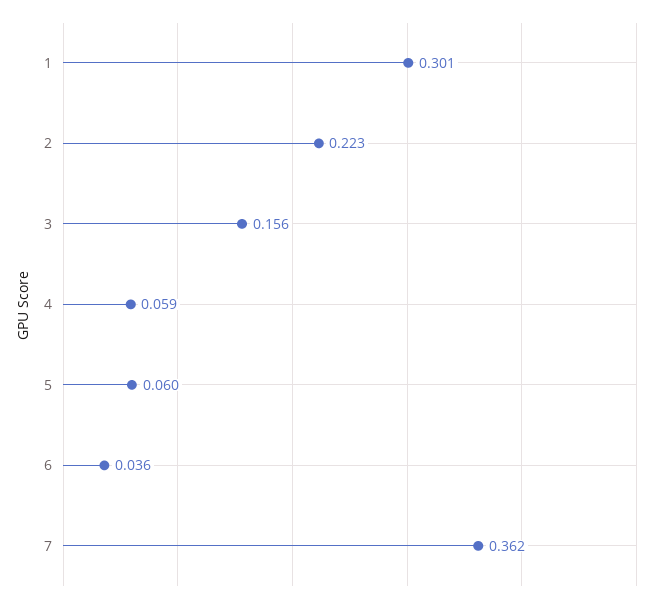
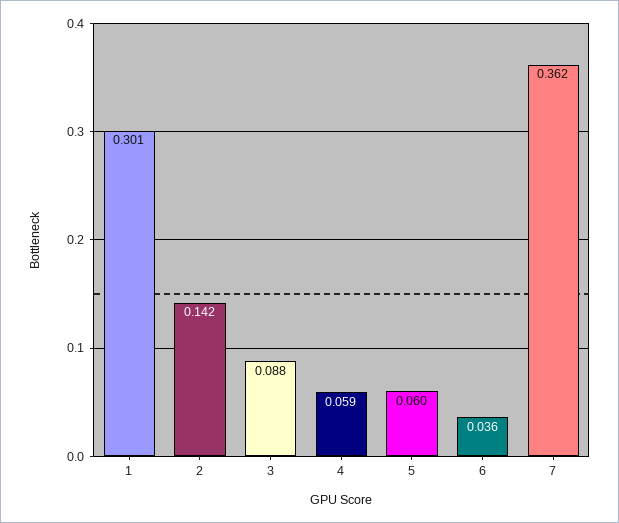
2: 0.223 -> 0.142
3: 0.156 -> 0.088

